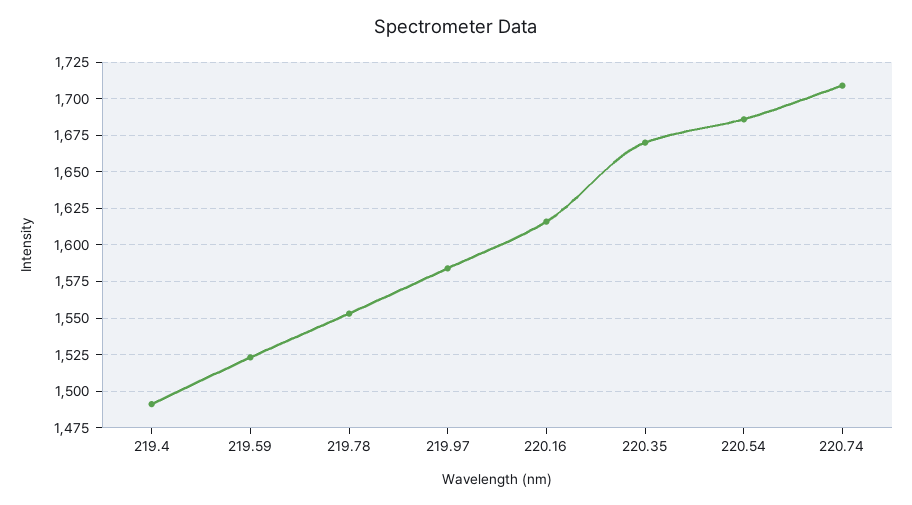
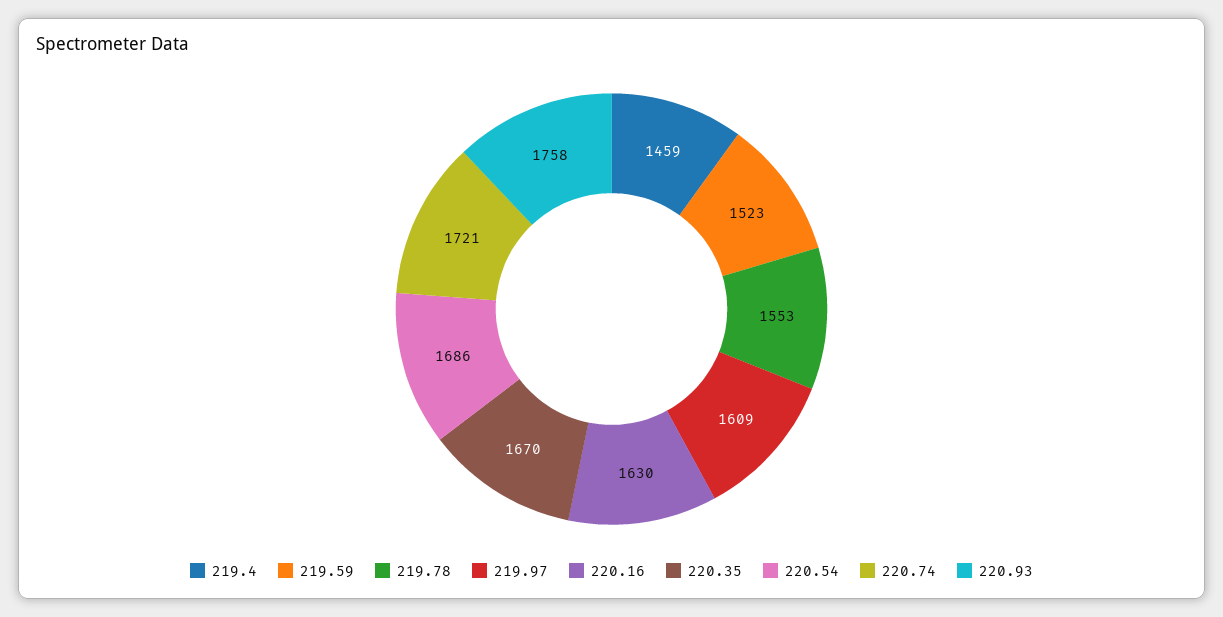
219.4: 1490 -> 1459
219.97: 1585 -> 1609
220.16: 1615 -> 1630
220.74: 1710 -> 1721
220.93: none -> 1758

